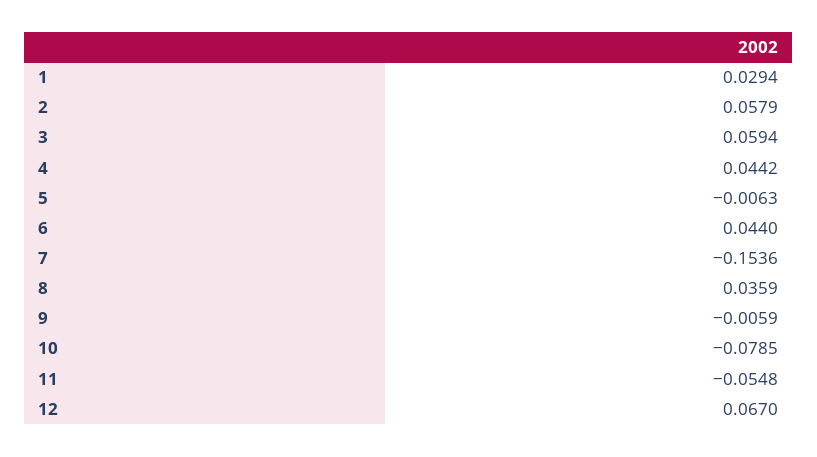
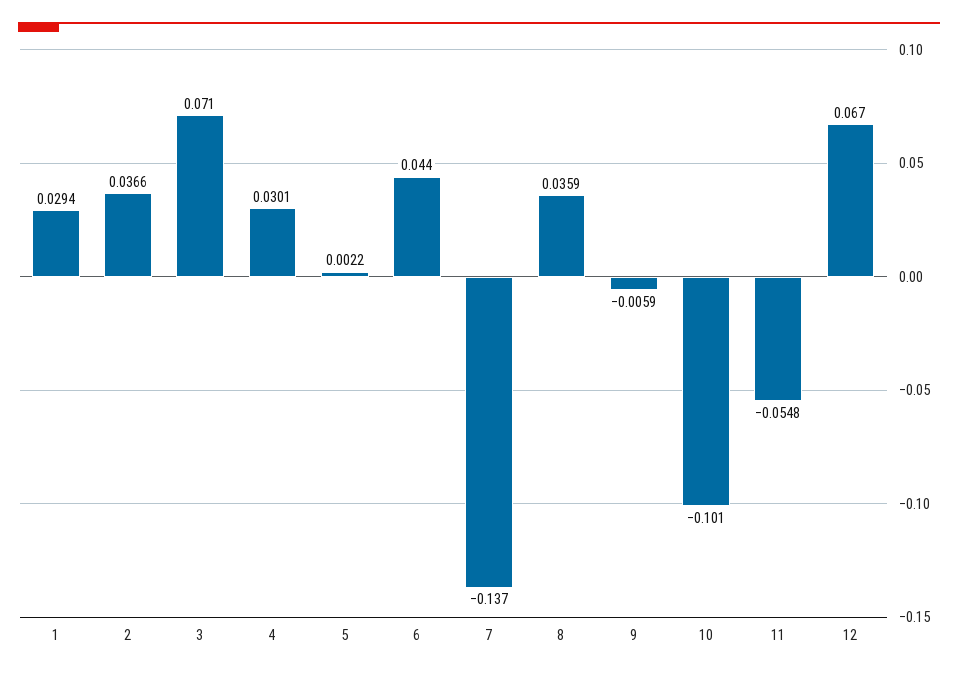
2: 0.0579 -> 0.0366
3: 0.0594 -> 0.071
4: 0.0442 -> 0.0301
5: -0.0063 -> 0.0022
7: -0.1536 -> -0.137
10: -0.0785 -> -0.101

